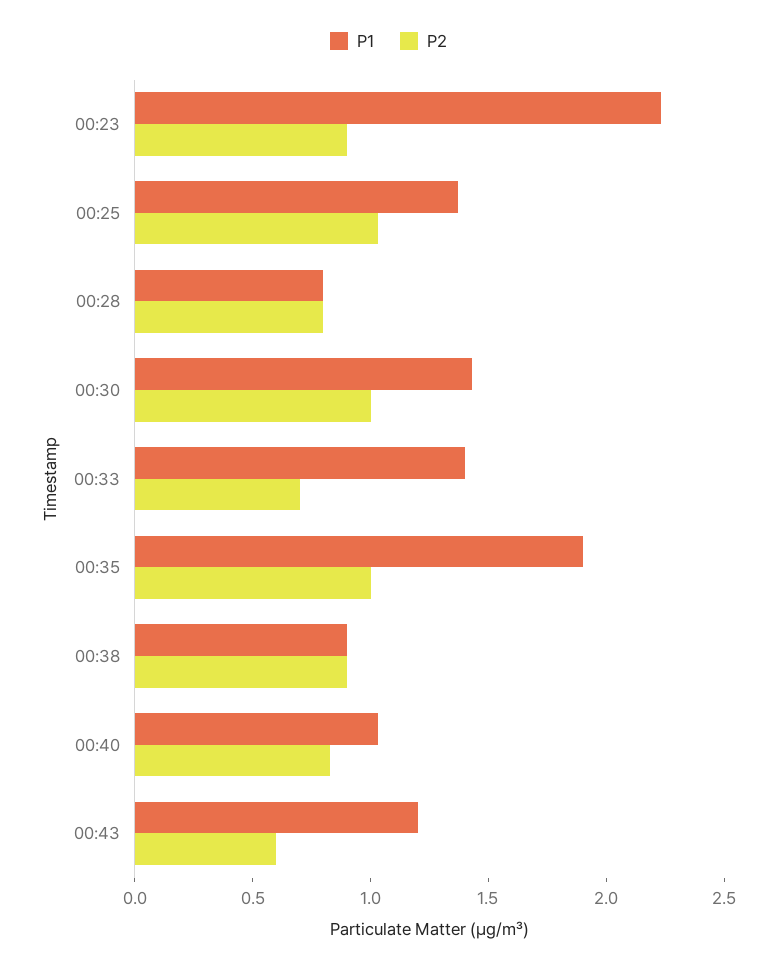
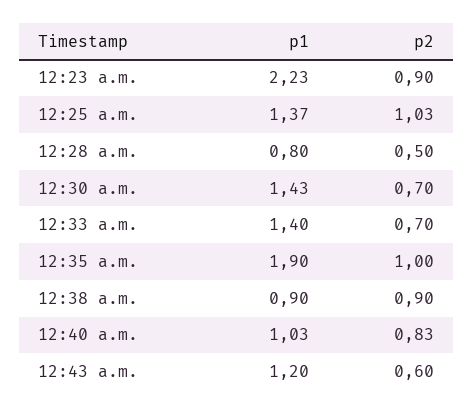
P2, 00:28: 0.8 -> 0.5
P2, 00:30: 1 -> 0.7

